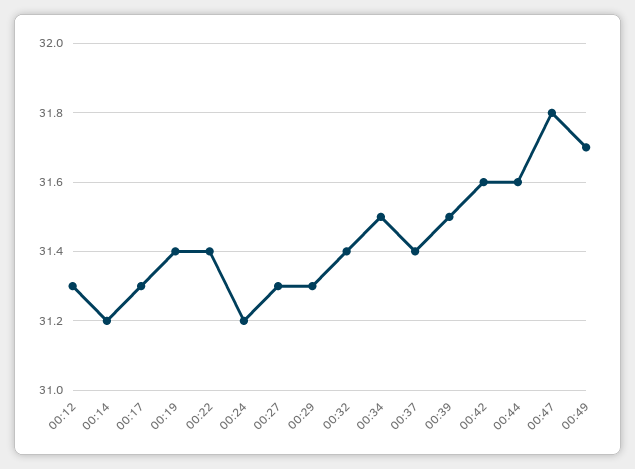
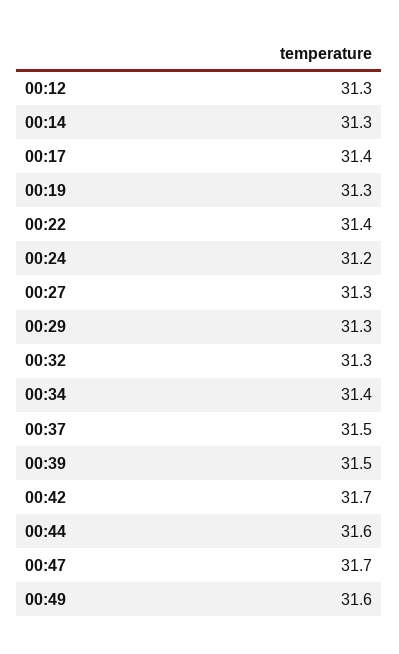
00:14: 31.2 -> 31.3
00:17: 31.3 -> 31.4
00:19: 31.4 -> 31.3
00:32: 31.4 -> 31.3
00:34: 31.5 -> 31.4
00:37: 31.4 -> 31.5
00:42: 31.6 -> 31.7
00:47: 31.8 -> 31.7
00:49: 31.7 -> 31.6

